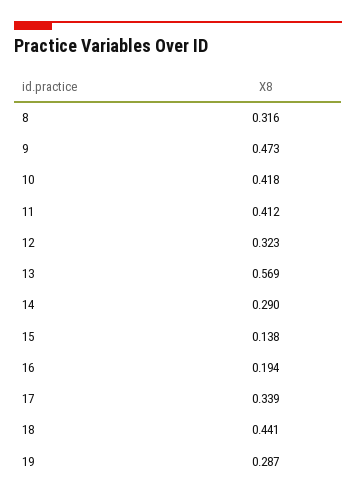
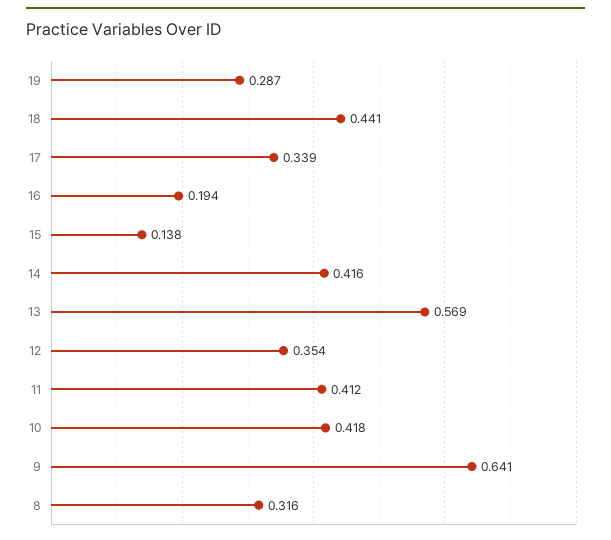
9: 0.473 -> 0.641
12: 0.323 -> 0.354
14: 0.29 -> 0.416

